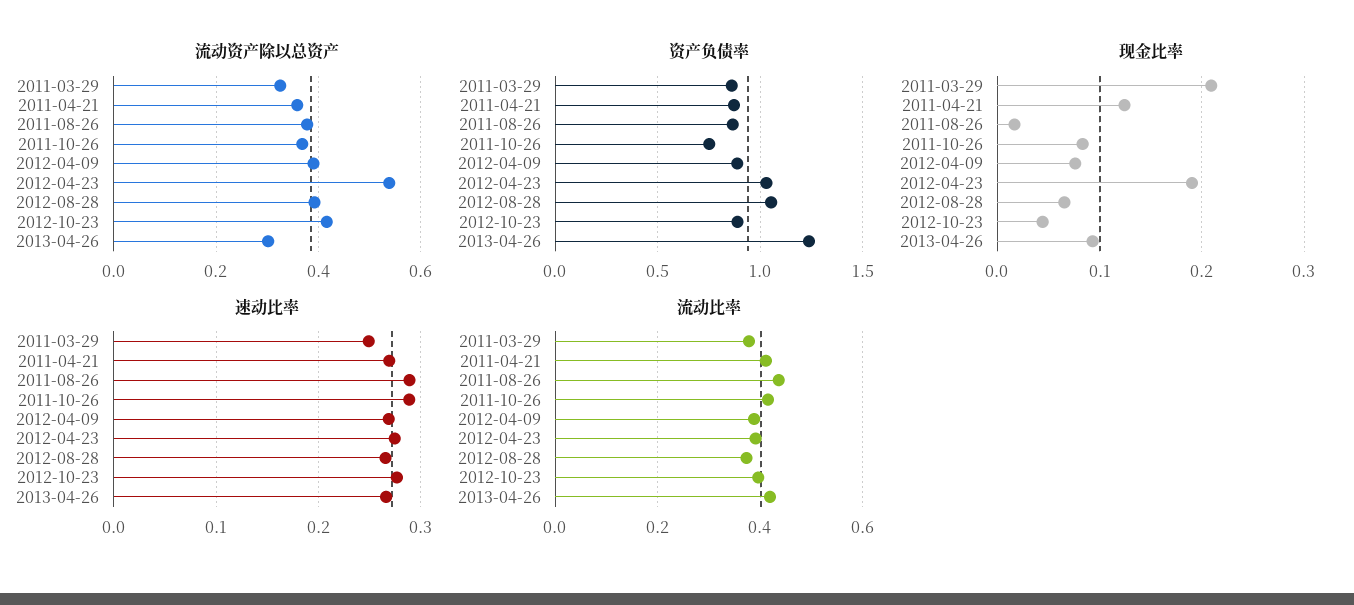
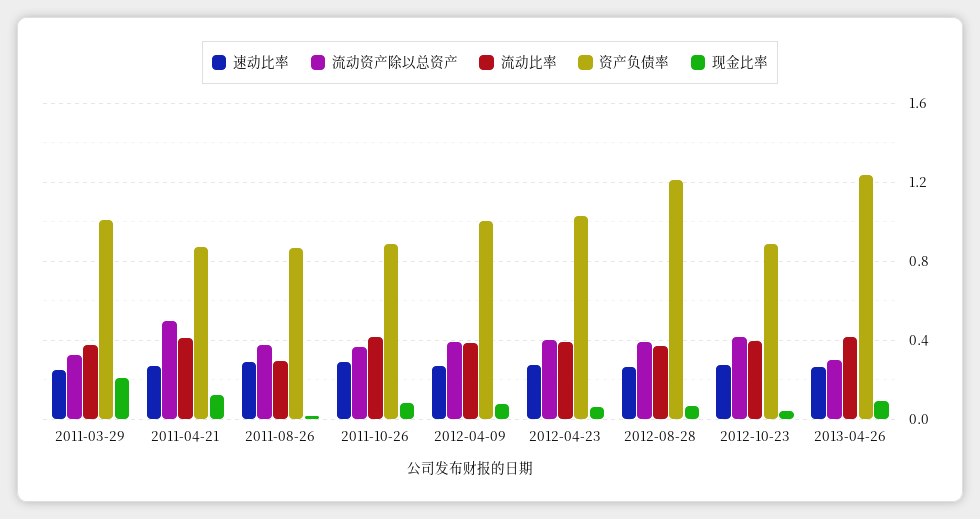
流动资产除以总资产, 2011-04-21: 0.36 -> 0.5
流动资产除以总资产, 2012-04-23: 0.54 -> 0.4
资产负债率, 2011-03-29: 0.85 -> 1
资产负债率, 2011-10-26: 0.75 -> 0.9
资产负债率, 2012-04-09: 0.9 -> 1
资产负债率, 2012-08-28: 1.05 -> 1.2
现金比率, 2012-04-23: 0.19 -> 0.05
流动比率, 2011-08-26: 0.44 -> 0.3

